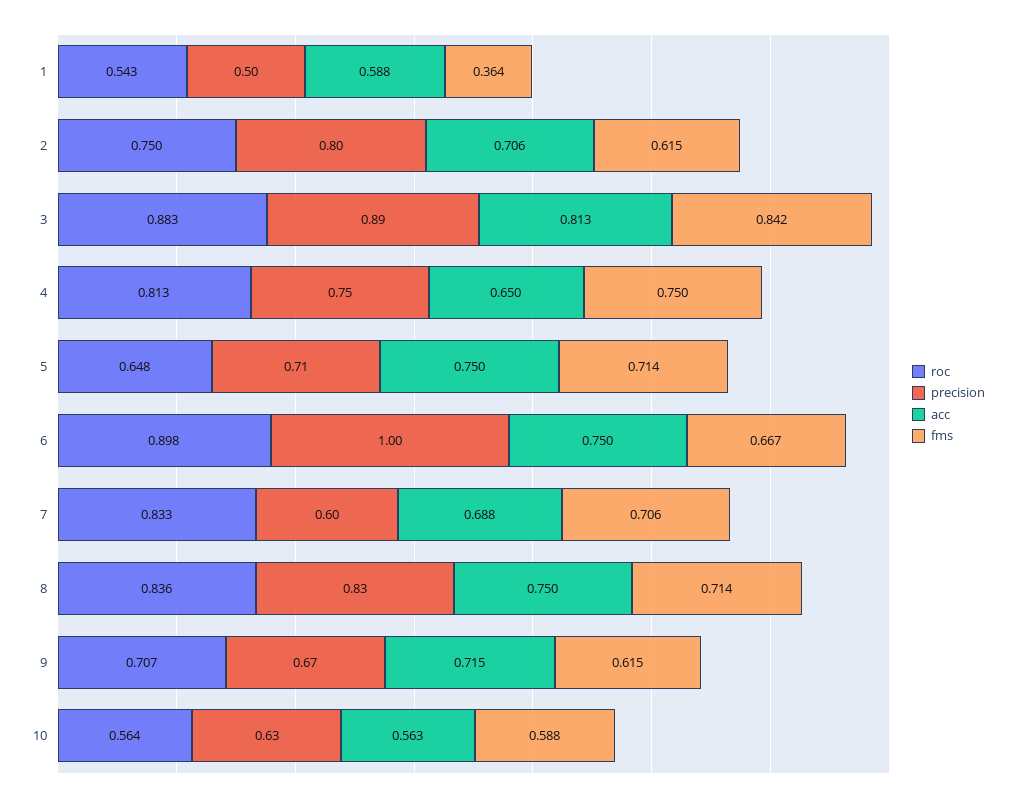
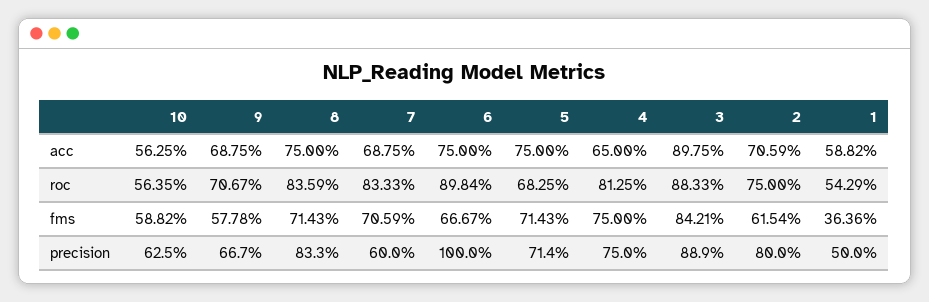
acc, 3: 0.813 -> 0.8975
roc, 5: 0.648 -> 0.6825
acc, 9: 0.715 -> 0.6875
fms, 9: 0.615 -> 0.5778

